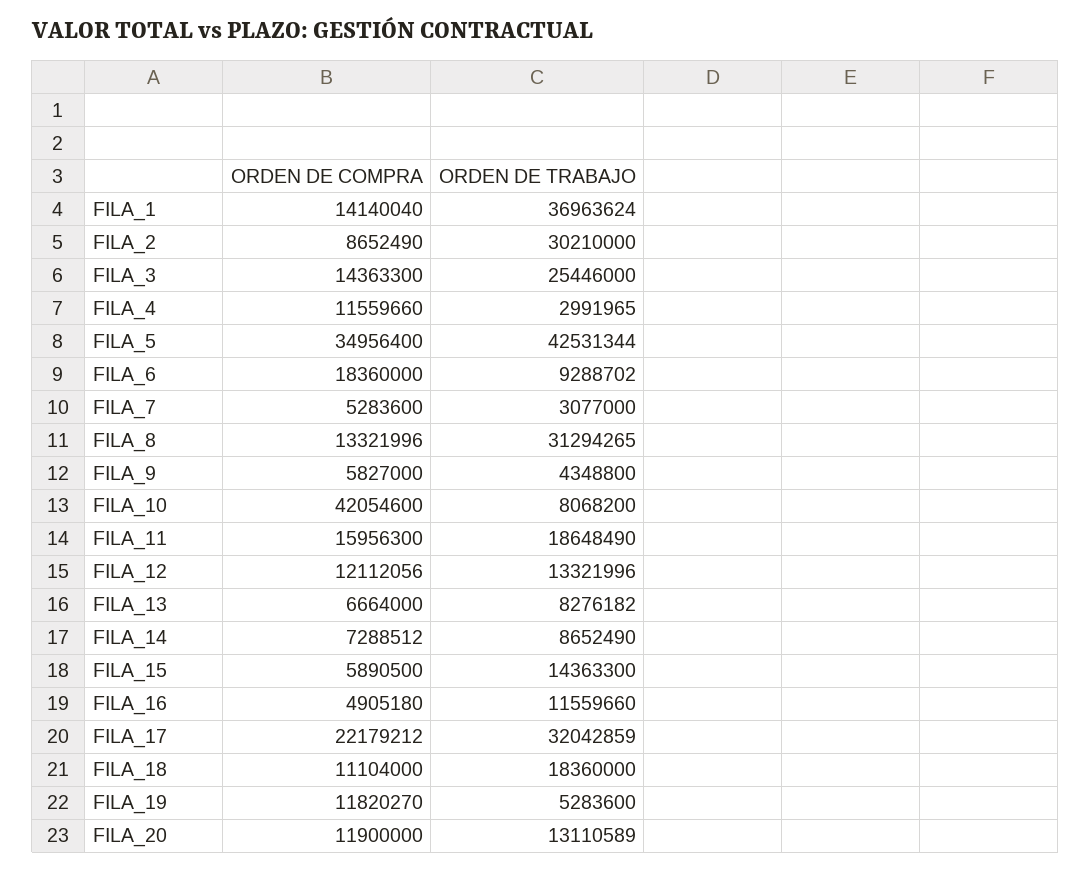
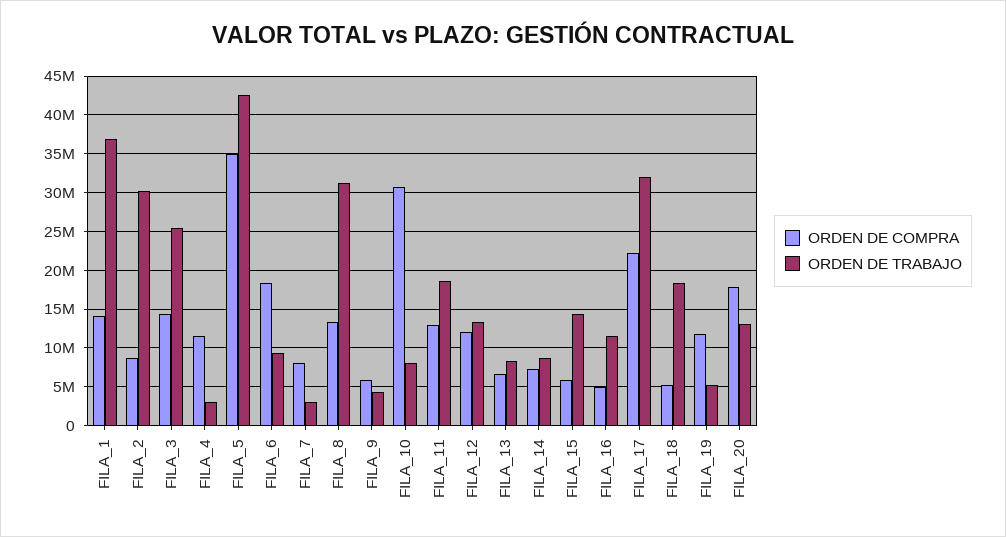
ORDEN DE COMPRA, FILA_7: 5283600 -> 8000000
ORDEN DE COMPRA, FILA_10: 42054600 -> 31000000
ORDEN DE COMPRA, FILA_11: 15956300 -> 13000000
ORDEN DE COMPRA, FILA_18: 11104000 -> 5000000
ORDEN DE COMPRA, FILA_20: 11900000 -> 18000000

